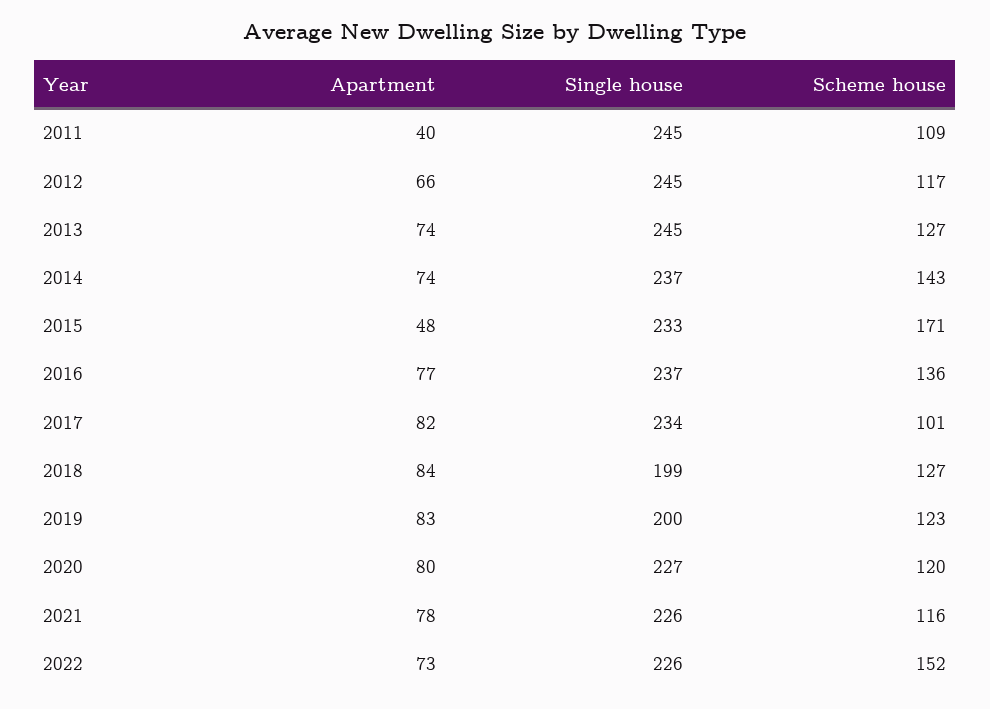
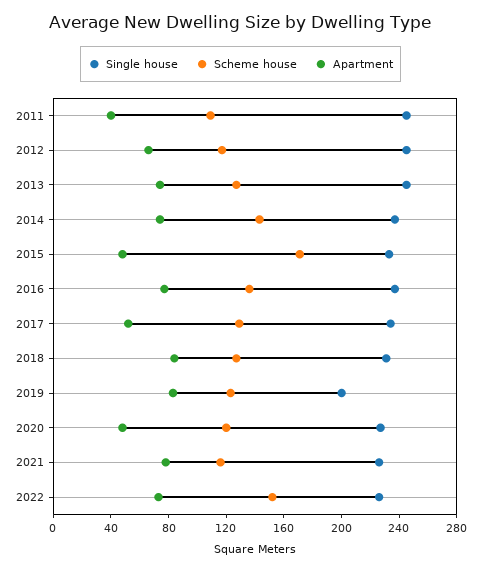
Apartment, 2017: 82 -> 50
Scheme house, 2017: 101 -> 130
Single house, 2018: 199 -> 230
Apartment, 2020: 80 -> 50

